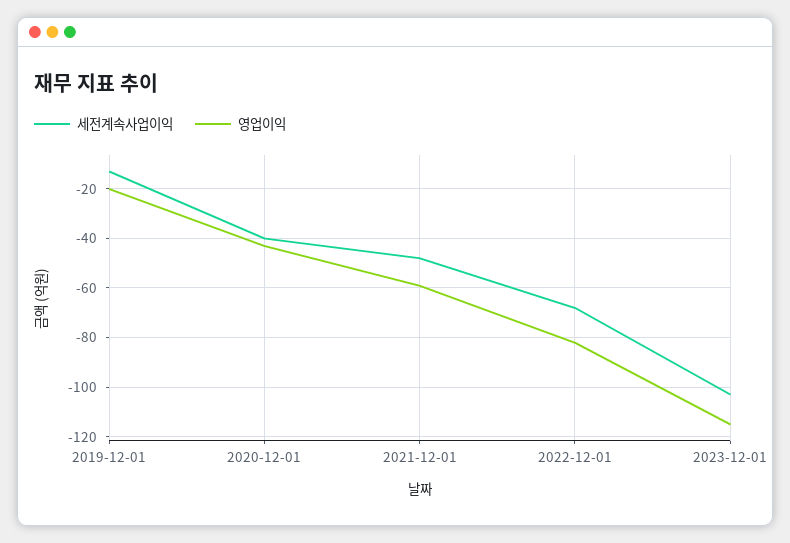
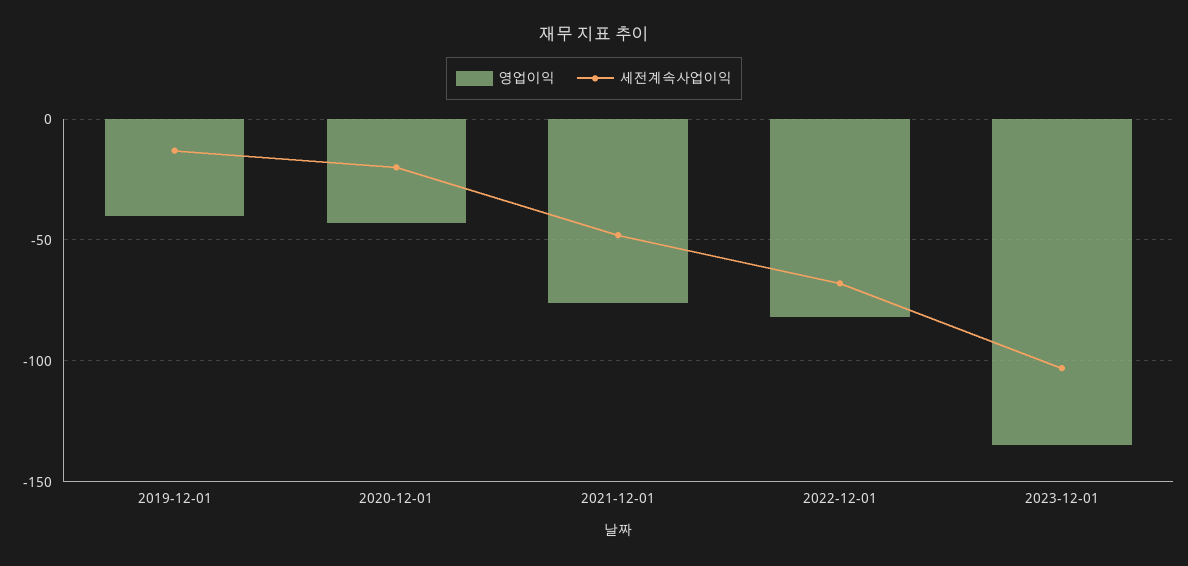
영업이익, 2019-12-01: -20 -> -40
세전계속사업이익, 2020-12-01: -40 -> -20
영업이익, 2021-12-01: -60 -> -75
영업이익, 2023-12-01: -115 -> -135

